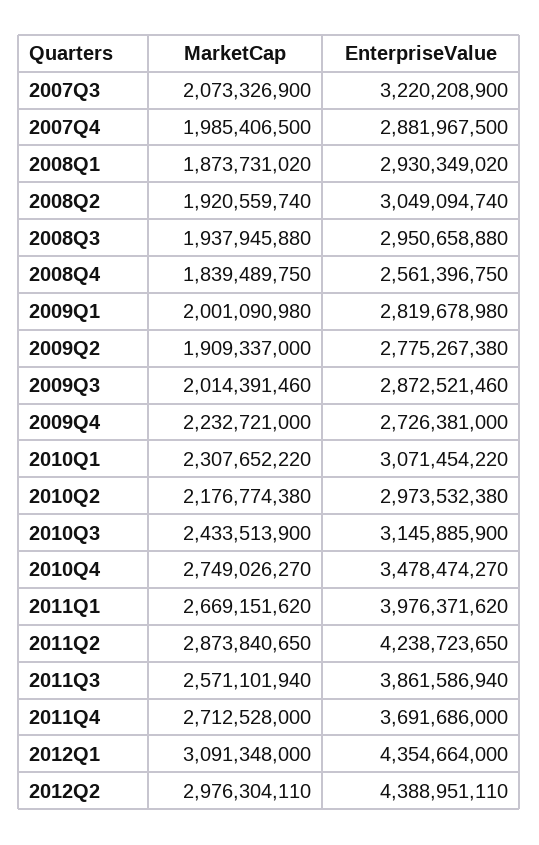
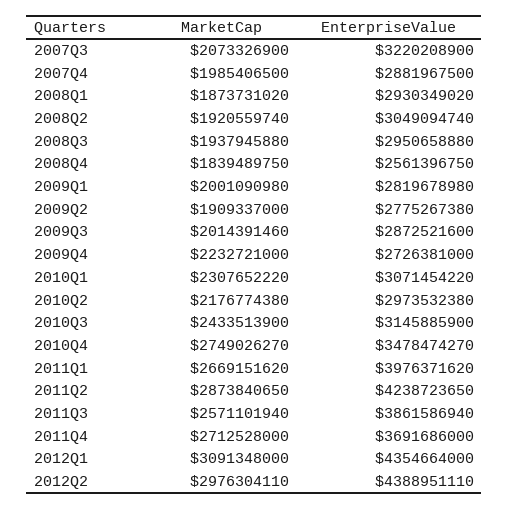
EnterpriseValue, 2009Q3: 2872521460 -> 2872521600

